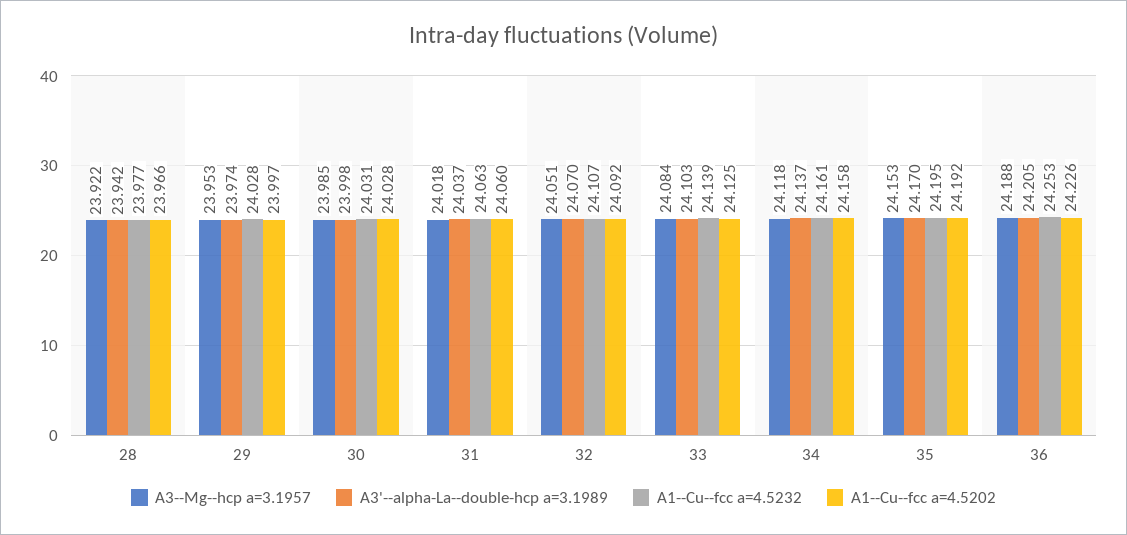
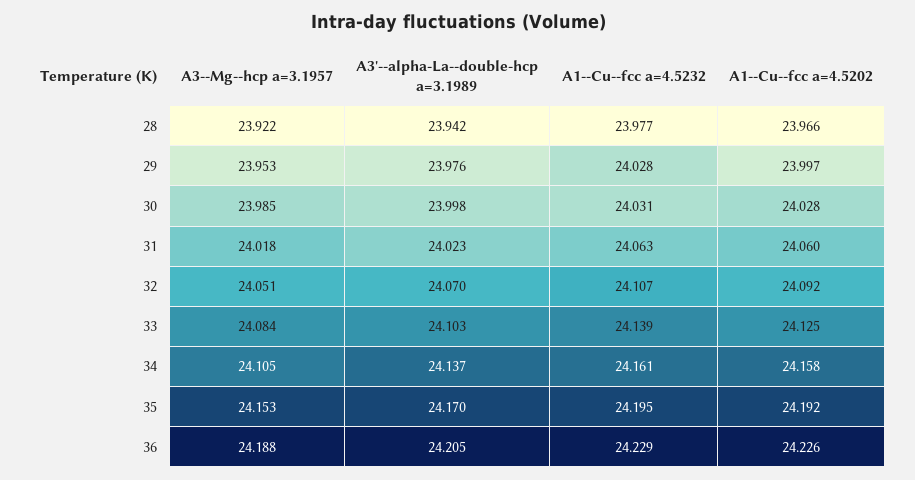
A3'--alpha-La--double-hcp a=3.1989, 29: 23.974 -> 23.976
A3'--alpha-La--double-hcp a=3.1989, 31: 24.037 -> 24.023
A3--Mg--hcp a=3.1957, 34: 24.118 -> 24.105
A1--Cu--fcc a=4.5232, 36: 24.253 -> 24.229

